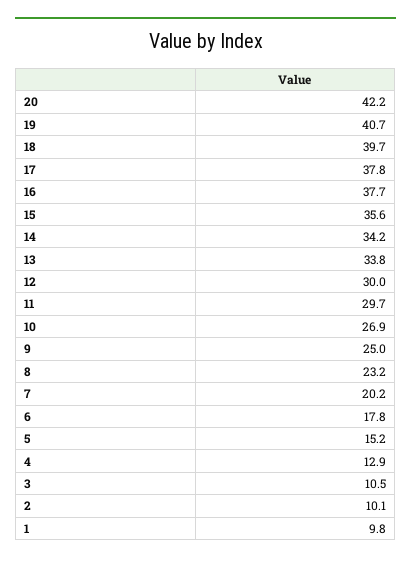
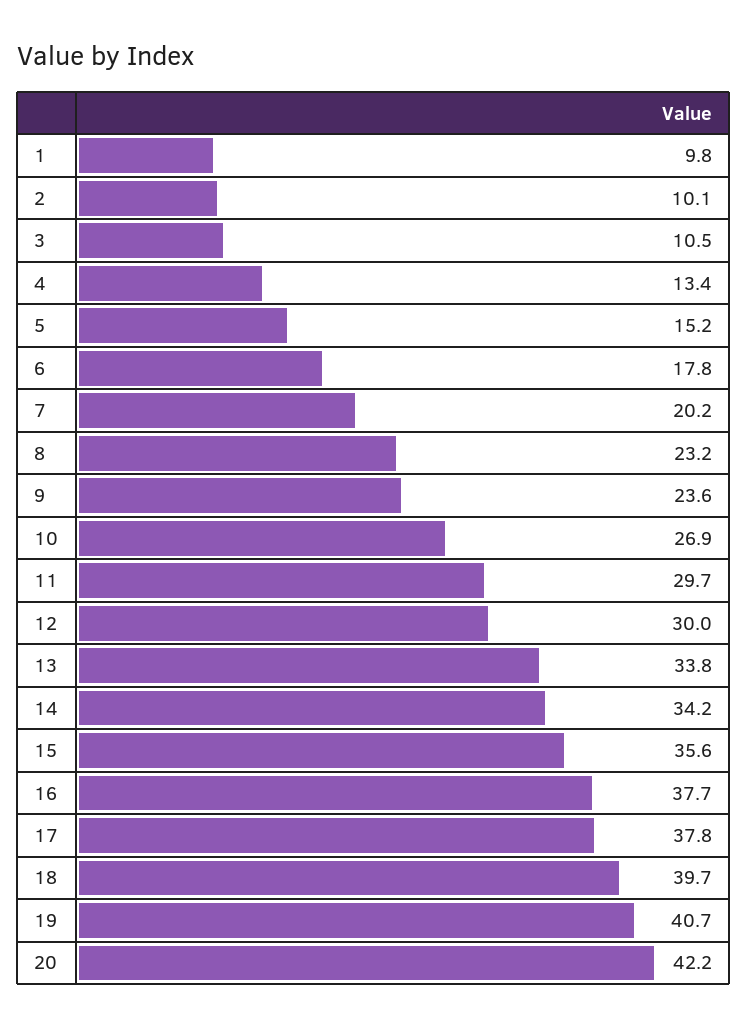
9: 25 -> 23.6
4: 12.9 -> 13.4

